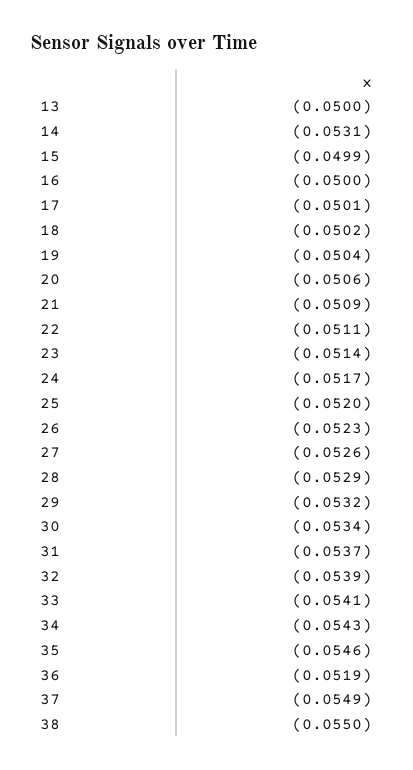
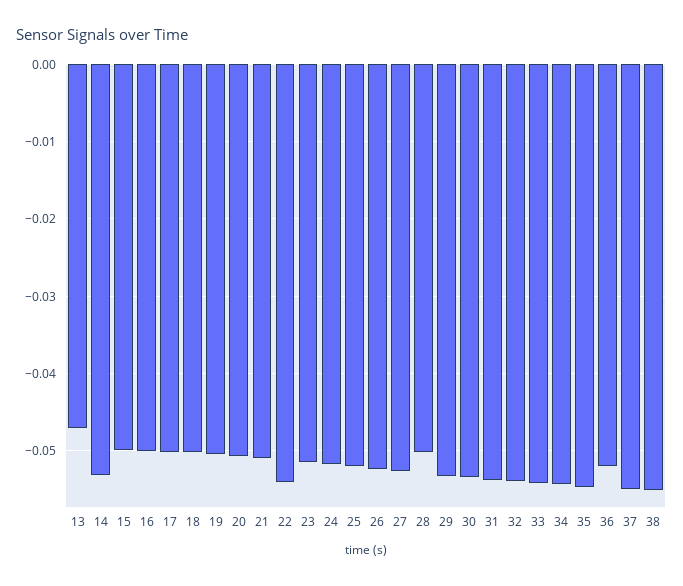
13: -0.05 -> -0.047
22: -0.0511 -> -0.054
28: -0.0529 -> -0.05

